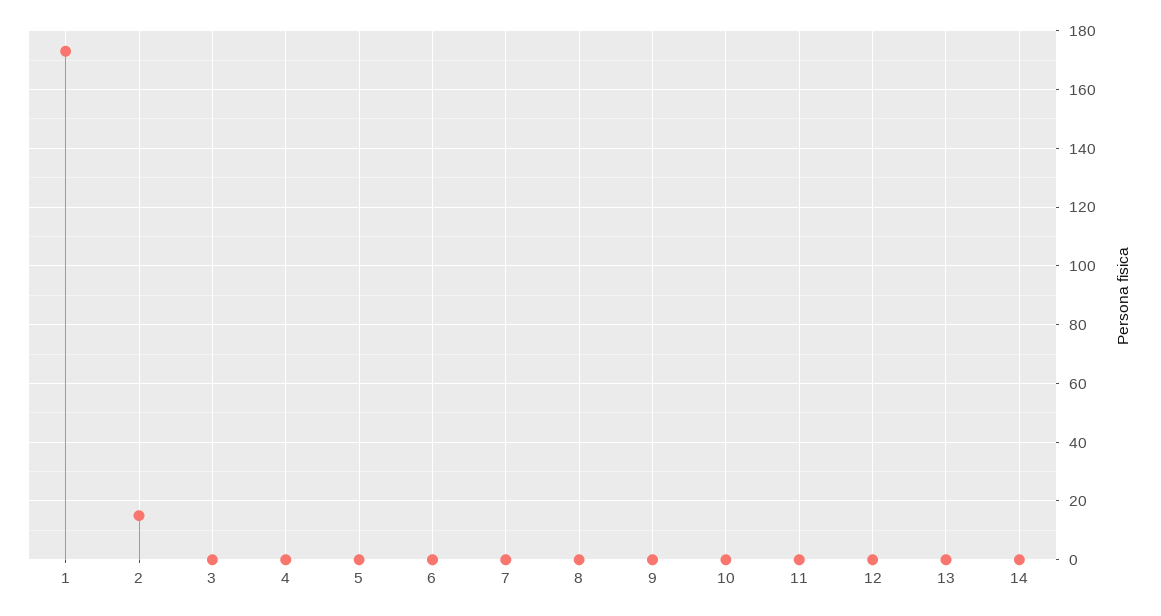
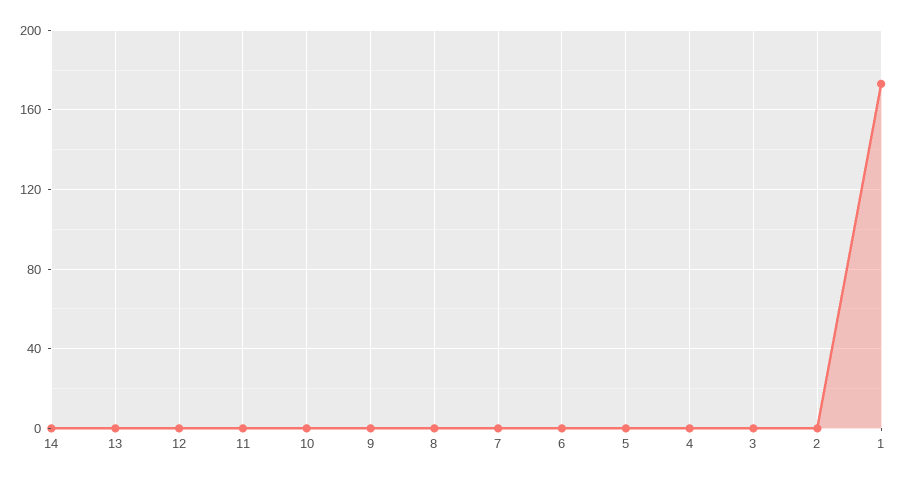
2: 15 -> 0

